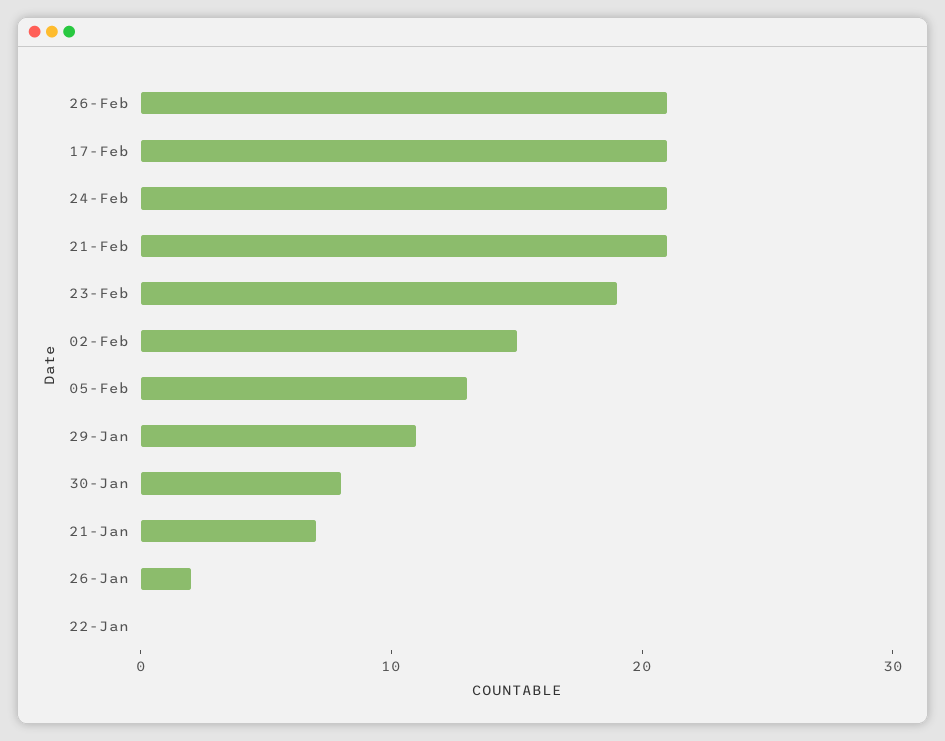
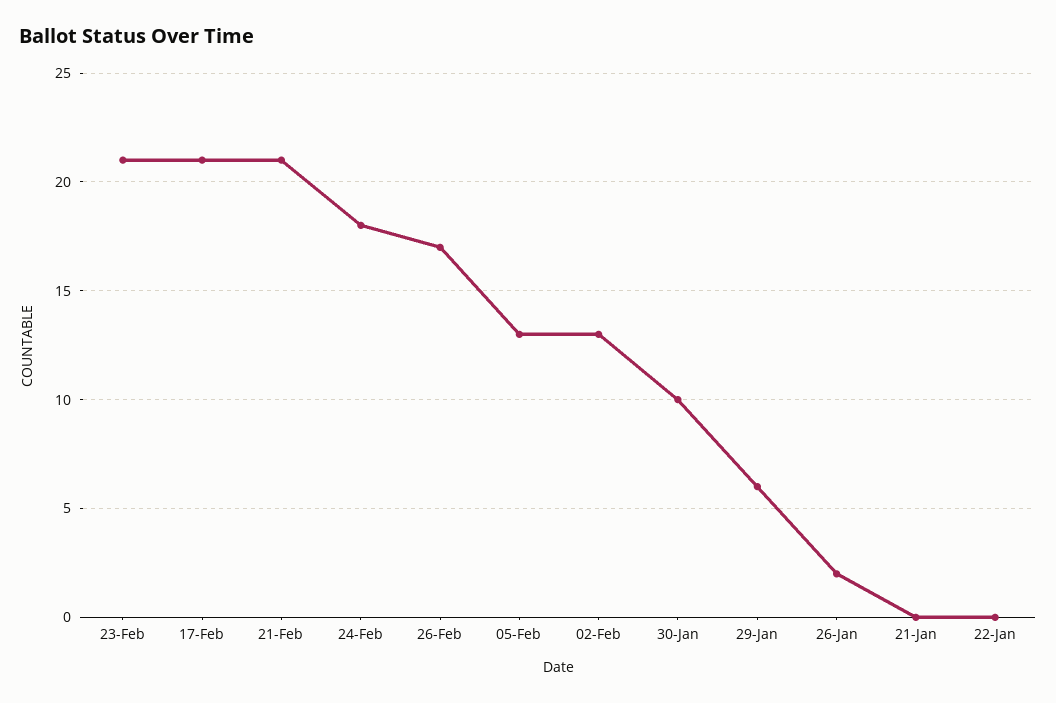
26-Feb: 21 -> 17
24-Feb: 21 -> 18
23-Feb: 19 -> 21
02-Feb: 15 -> 13
29-Jan: 11 -> 6
30-Jan: 8 -> 10
21-Jan: 7 -> 0

